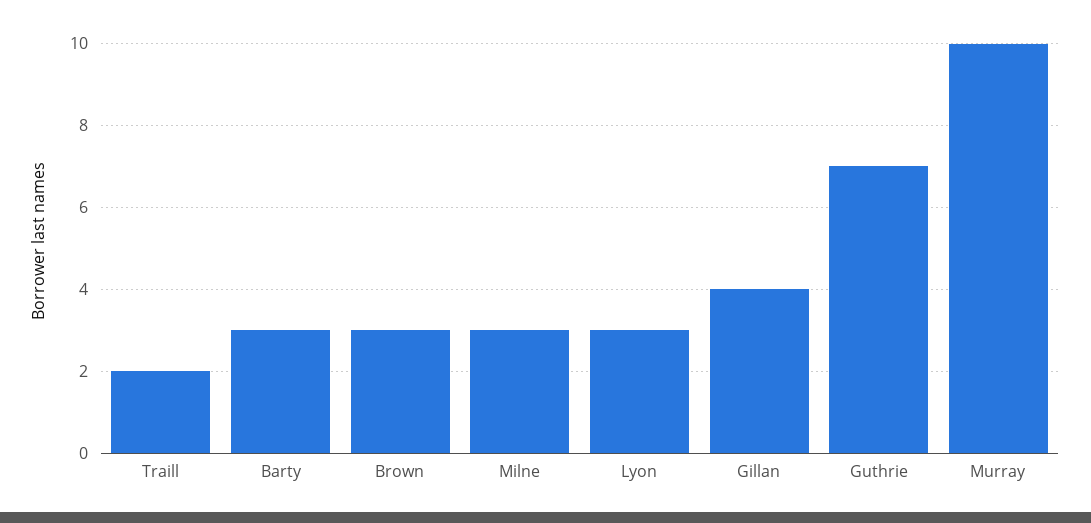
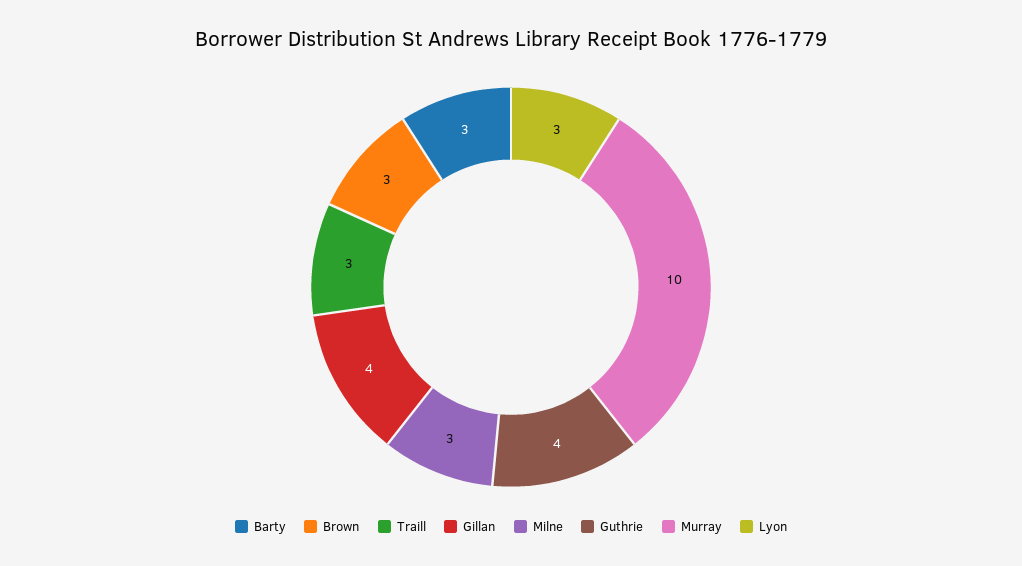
Traill: 2 -> 3
Guthrie: 7 -> 4

